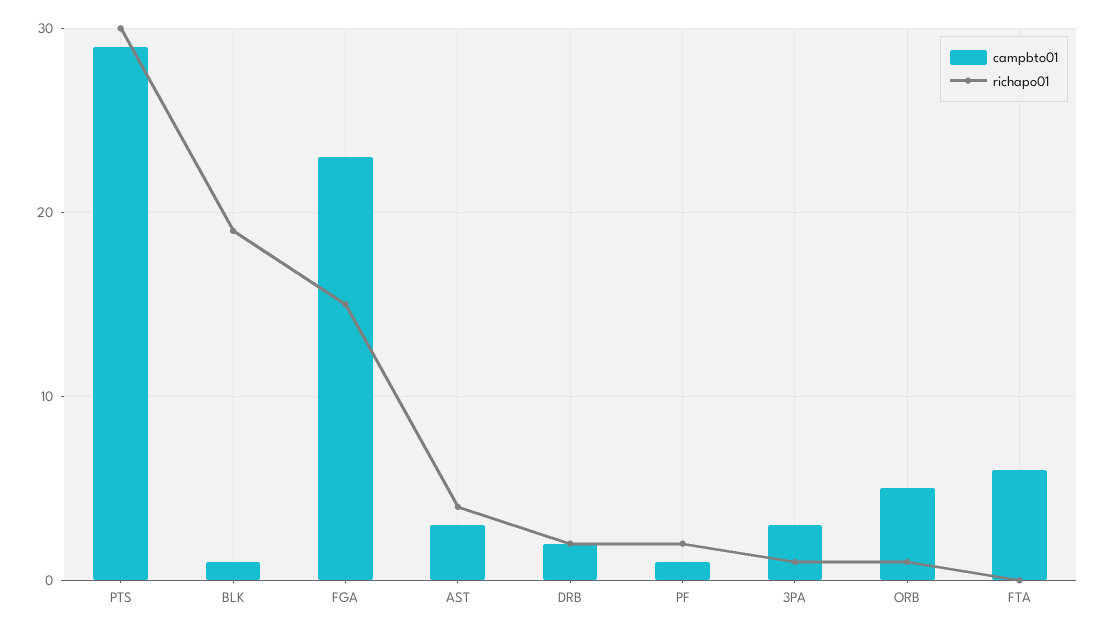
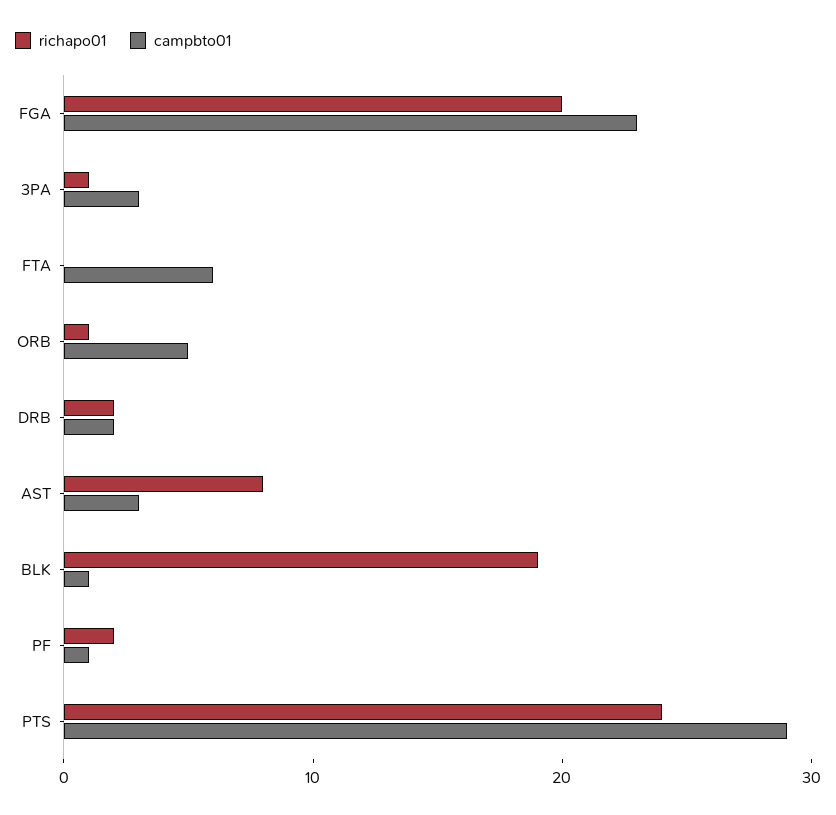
richapo01, PTS: 30 -> 24
richapo01, FGA: 15 -> 20
richapo01, AST: 4 -> 8

